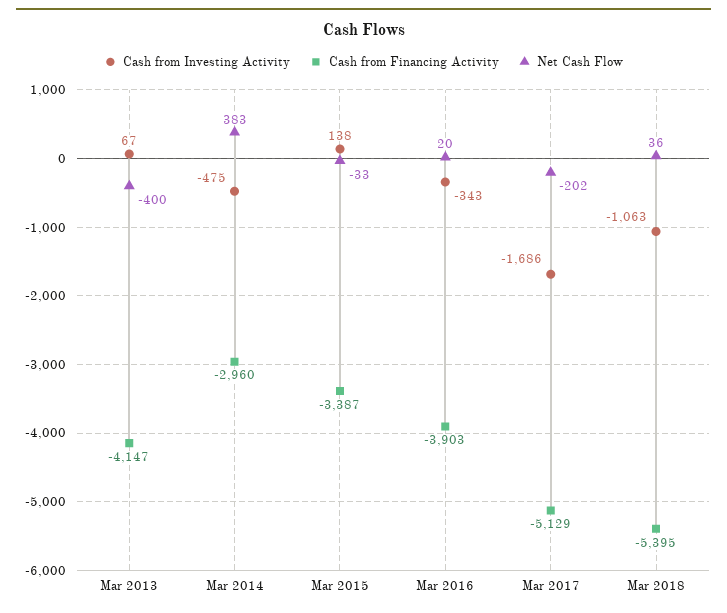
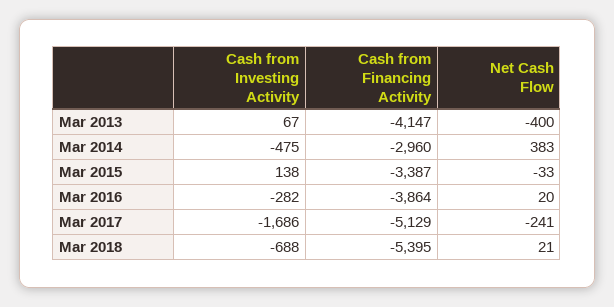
Cash from Investing Activity, Mar 2016: -343 -> -282
Cash from Financing Activity, Mar 2016: -3903 -> -3864
Net Cash Flow, Mar 2017: -202 -> -241
Cash from Investing Activity, Mar 2018: -1063 -> -688
Net Cash Flow, Mar 2018: 36 -> 21

